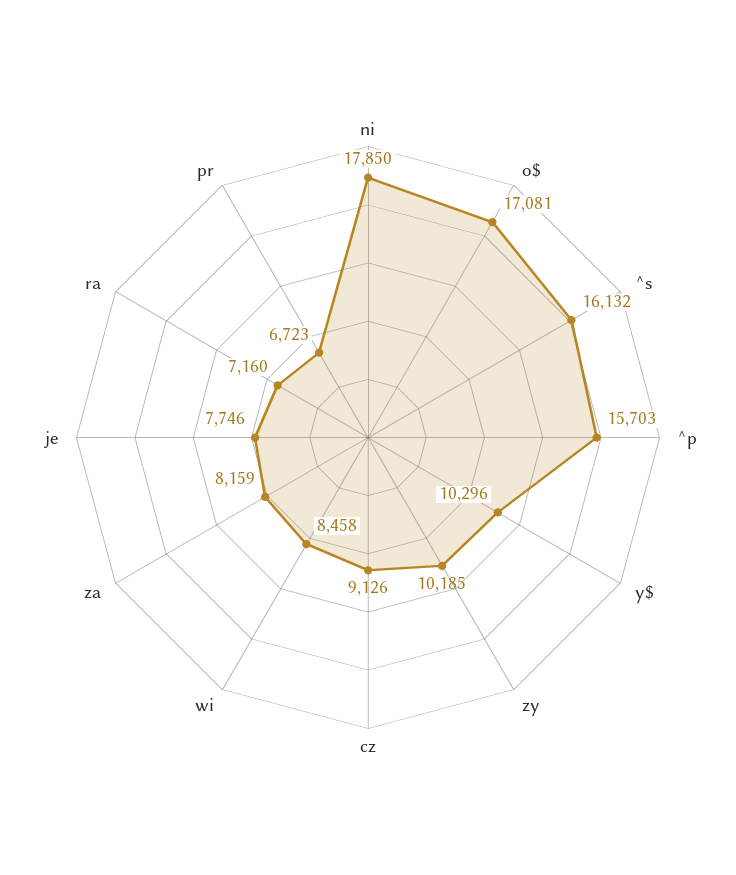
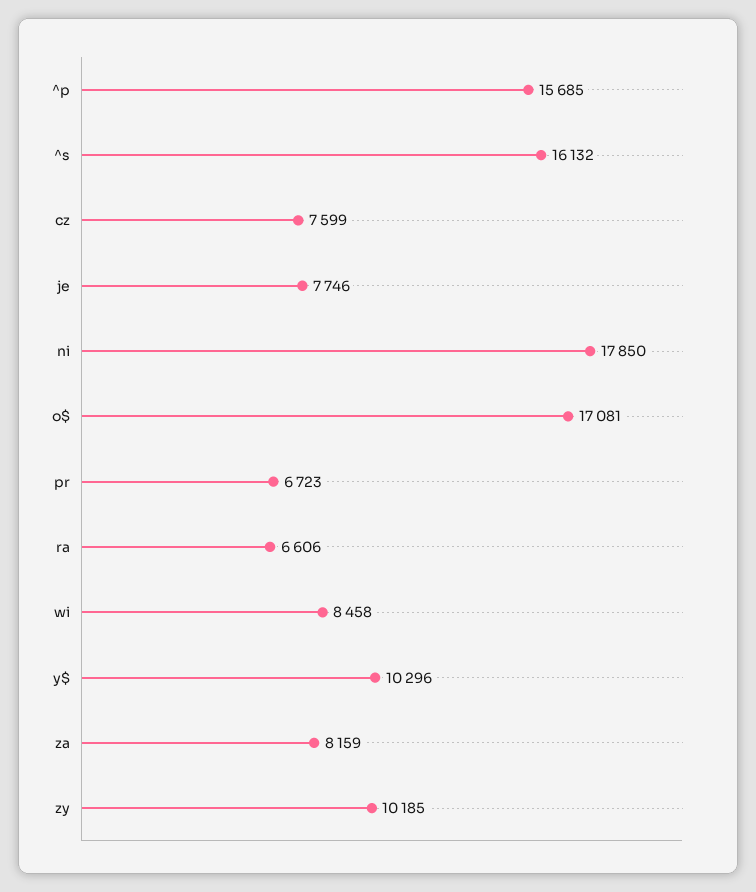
^p: 15703 -> 15685
cz: 9126 -> 7599
ra: 7160 -> 6606

